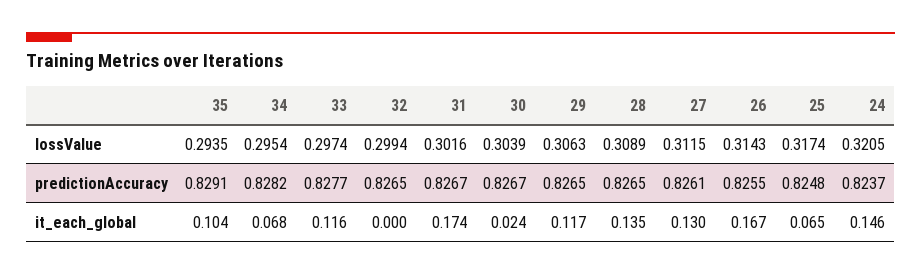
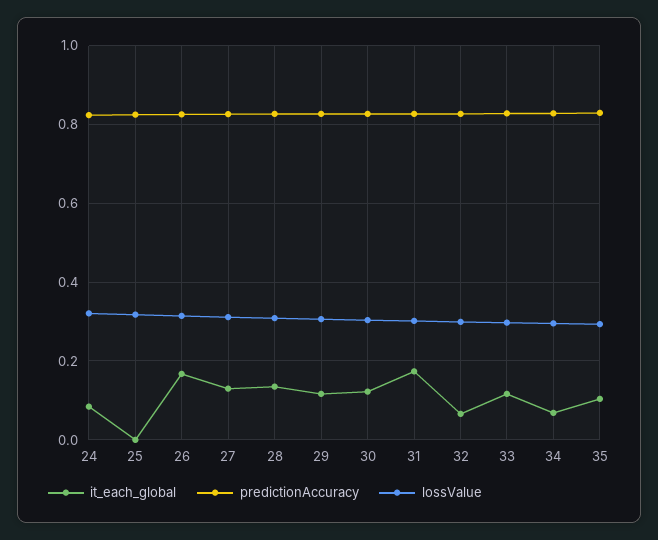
it_each_global, 32: 0 -> 0.06
it_each_global, 30: 0.024 -> 0.12
it_each_global, 25: 0.065 -> 0
it_each_global, 24: 0.146 -> 0.08

